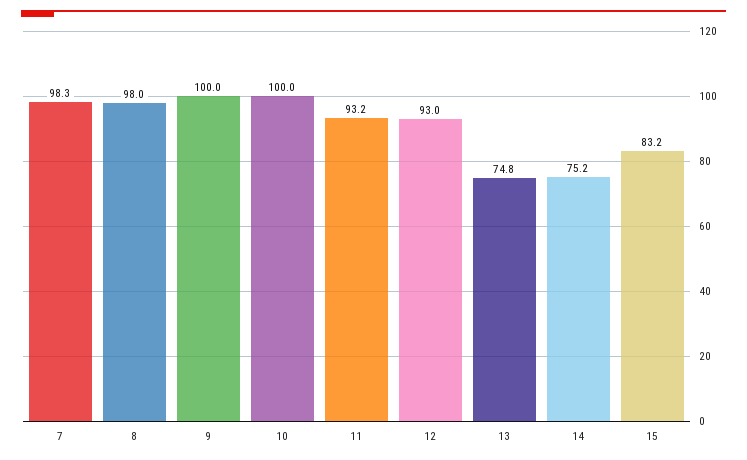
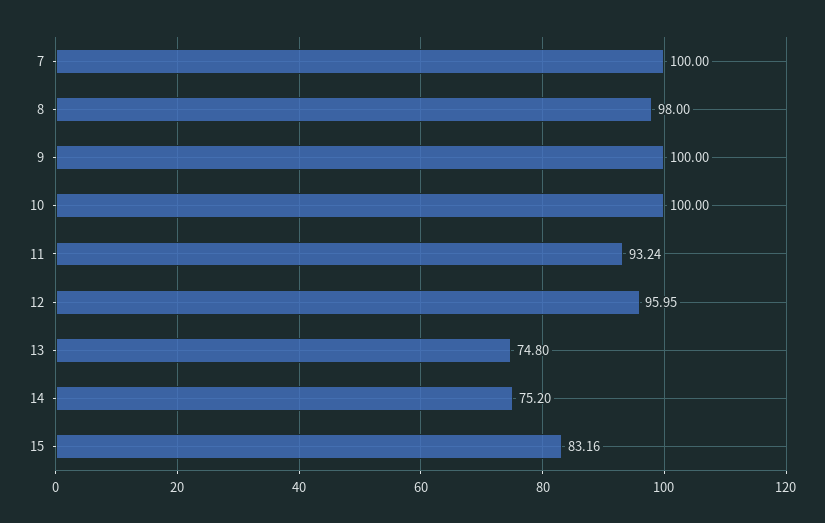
7: 98.3 -> 100
12: 93 -> 95.95

